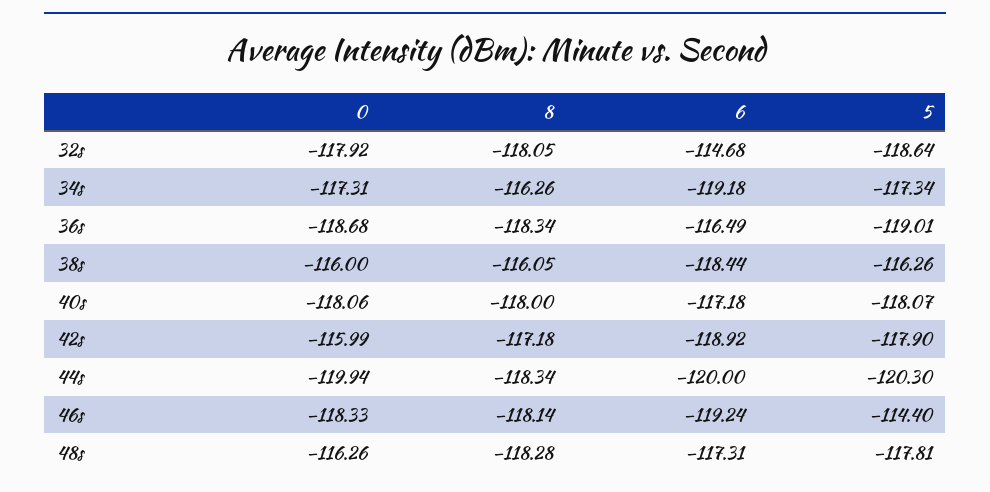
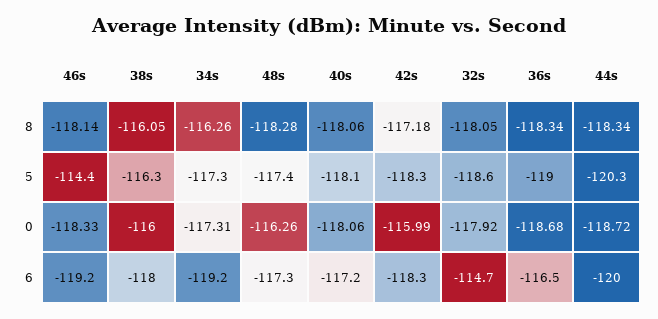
6, 38s: -118.44 -> -118
8, 40s: -118 -> -118.06
6, 42s: -118.92 -> -118.3
5, 42s: -117.9 -> -118.3
0, 44s: -119.94 -> -118.72
5, 48s: -117.81 -> -117.4

